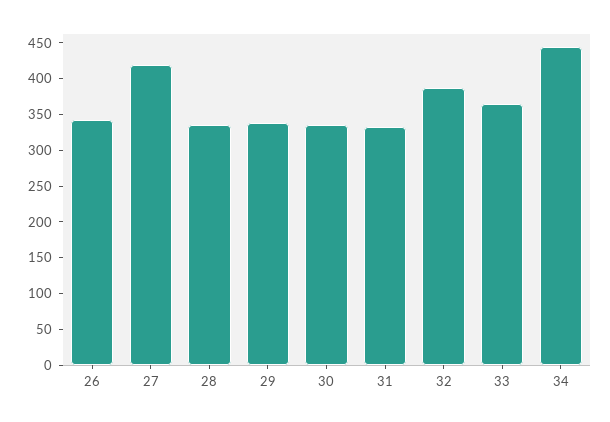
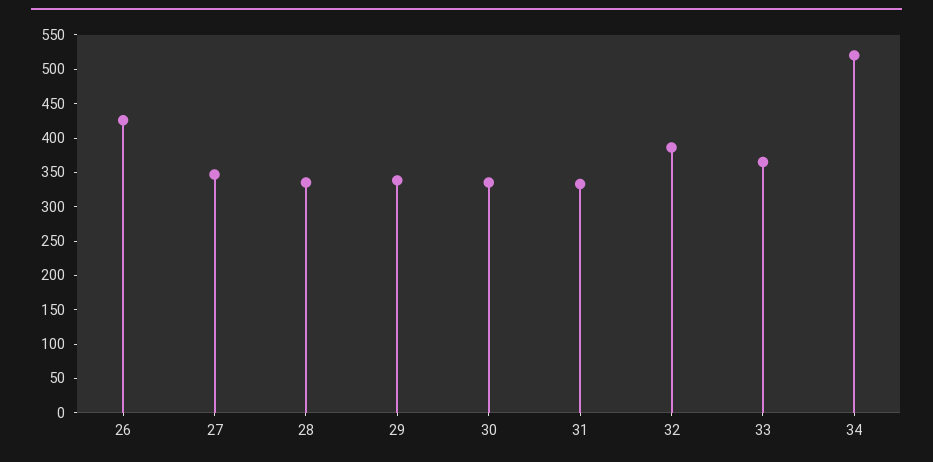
26: 350 -> 425
27: 425 -> 350
34: 450 -> 525

